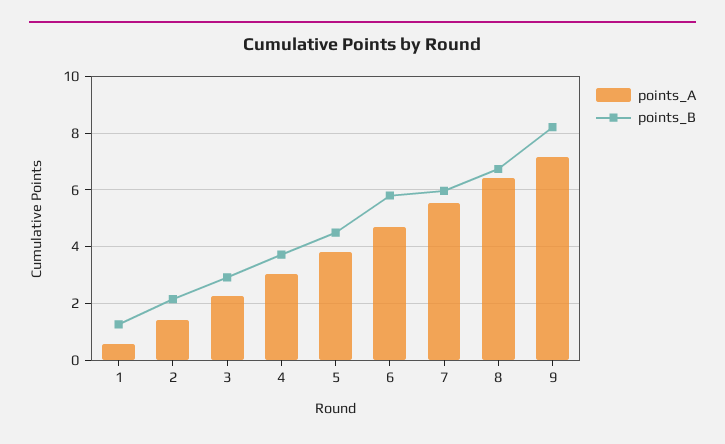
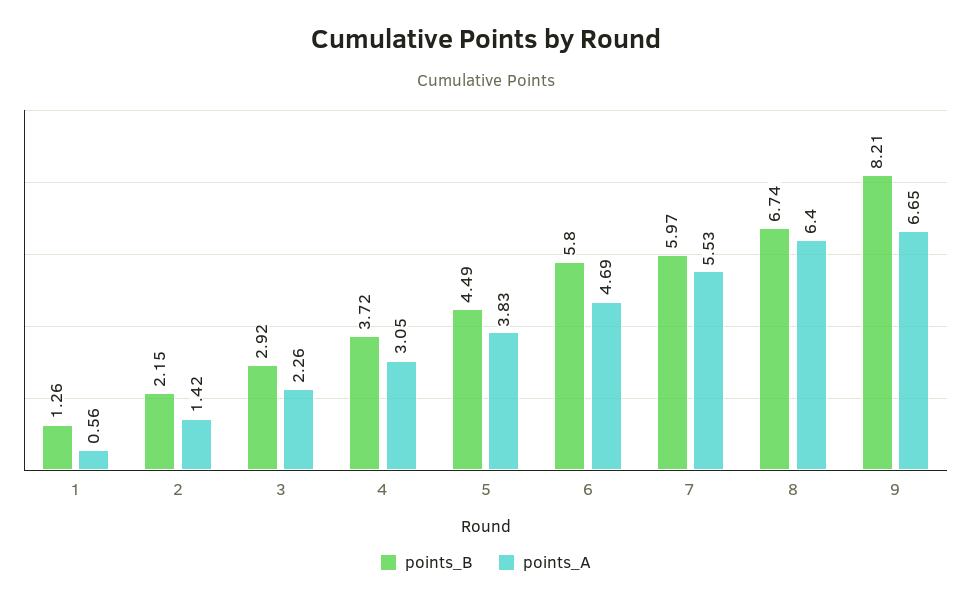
points_A, 9: 7.25 -> 6.65

